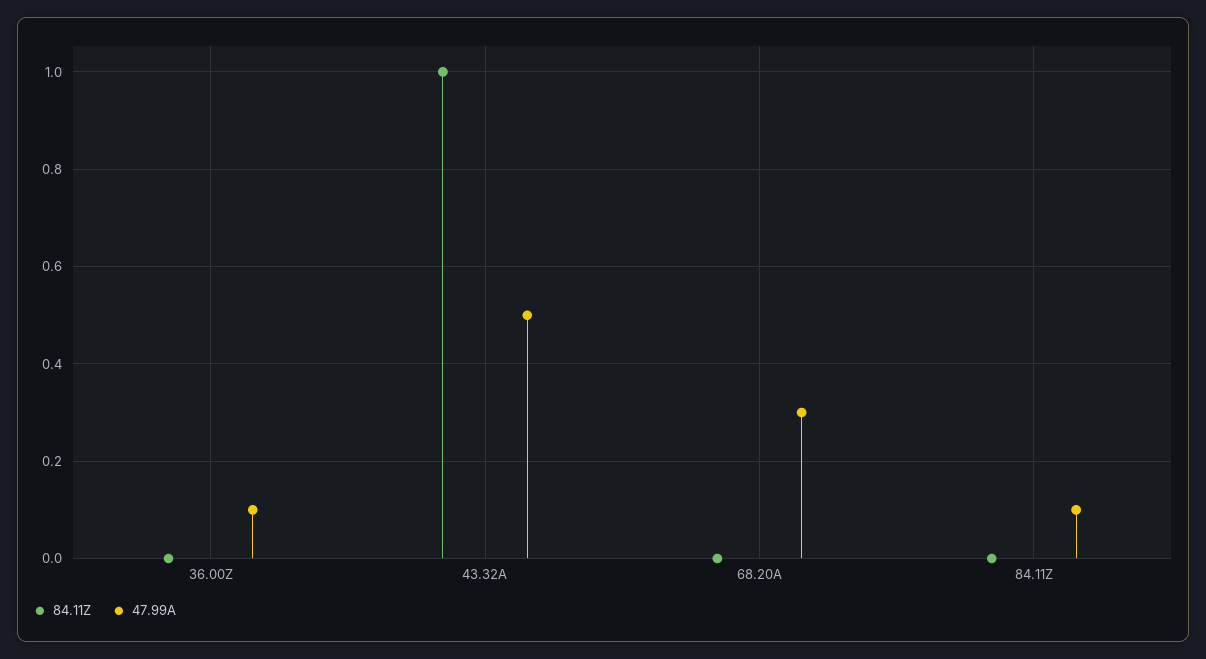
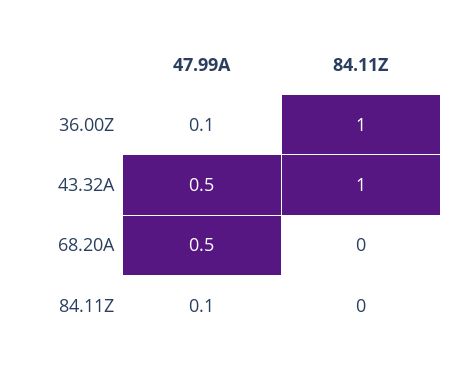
84.11Z, 36.00Z: 0 -> 1
47.99A, 68.20A: 0.3 -> 0.5

